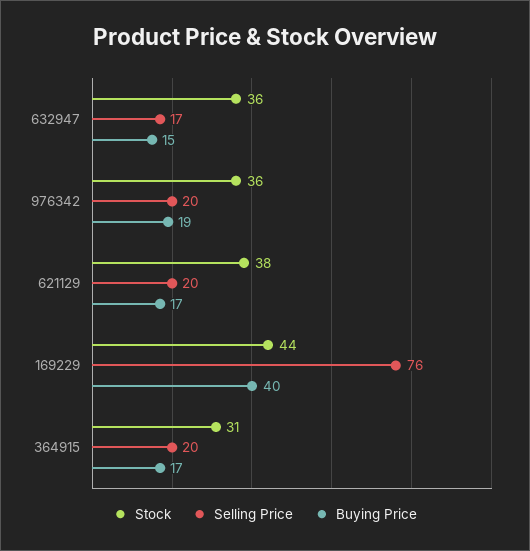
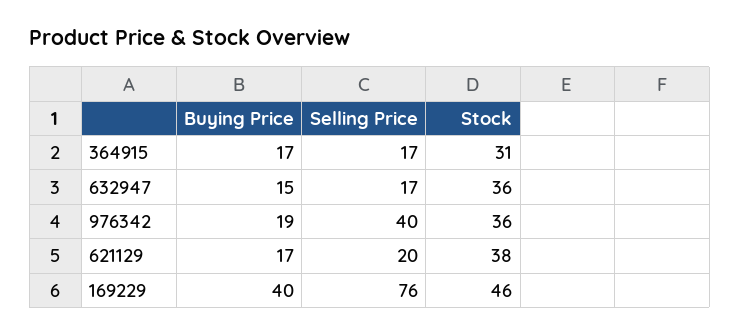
Selling Price, 976342: 20 -> 40
Stock, 169229: 44 -> 46
Selling Price, 364915: 20 -> 17

